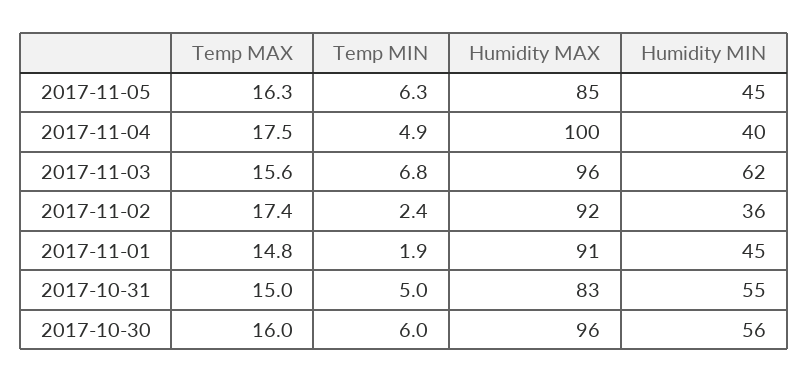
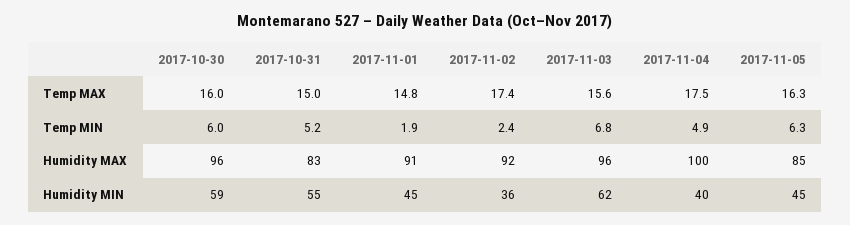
Temp MIN, 2017-10-31: 5 -> 5.2
Humidity MIN, 2017-10-30: 56 -> 59

